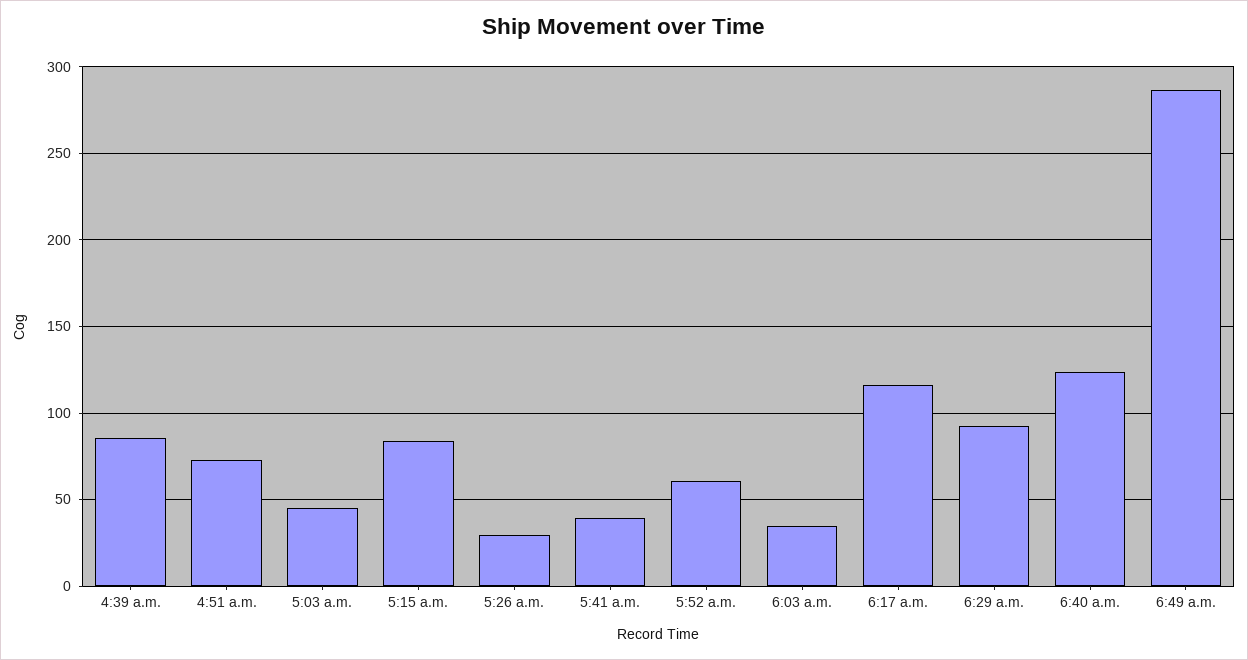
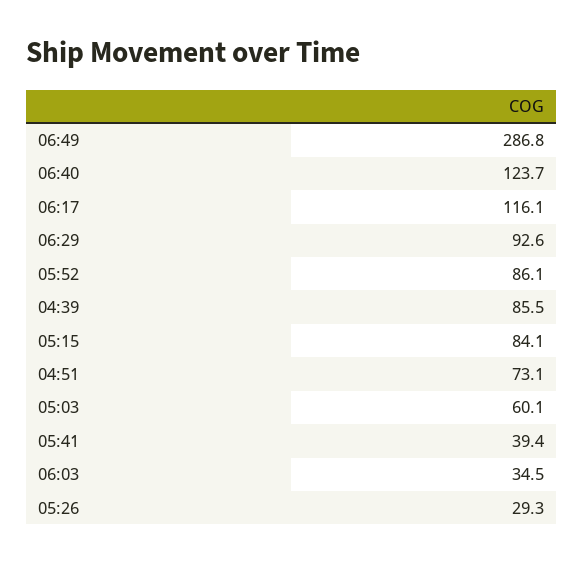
5:03 a.m.: 45 -> 60.1
5:52 a.m.: 60 -> 86.1

